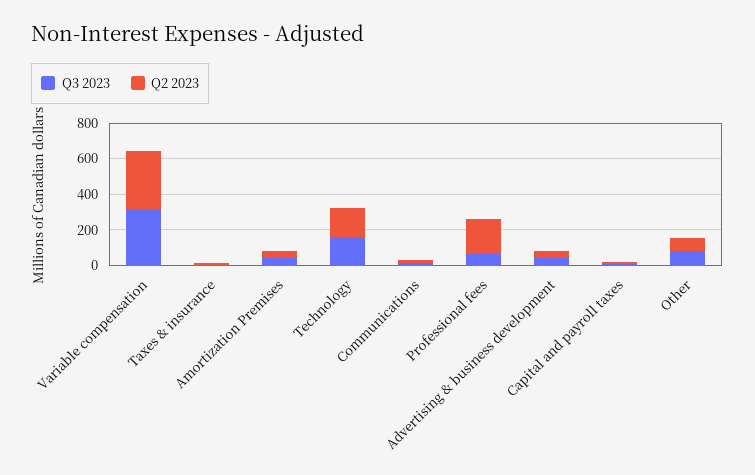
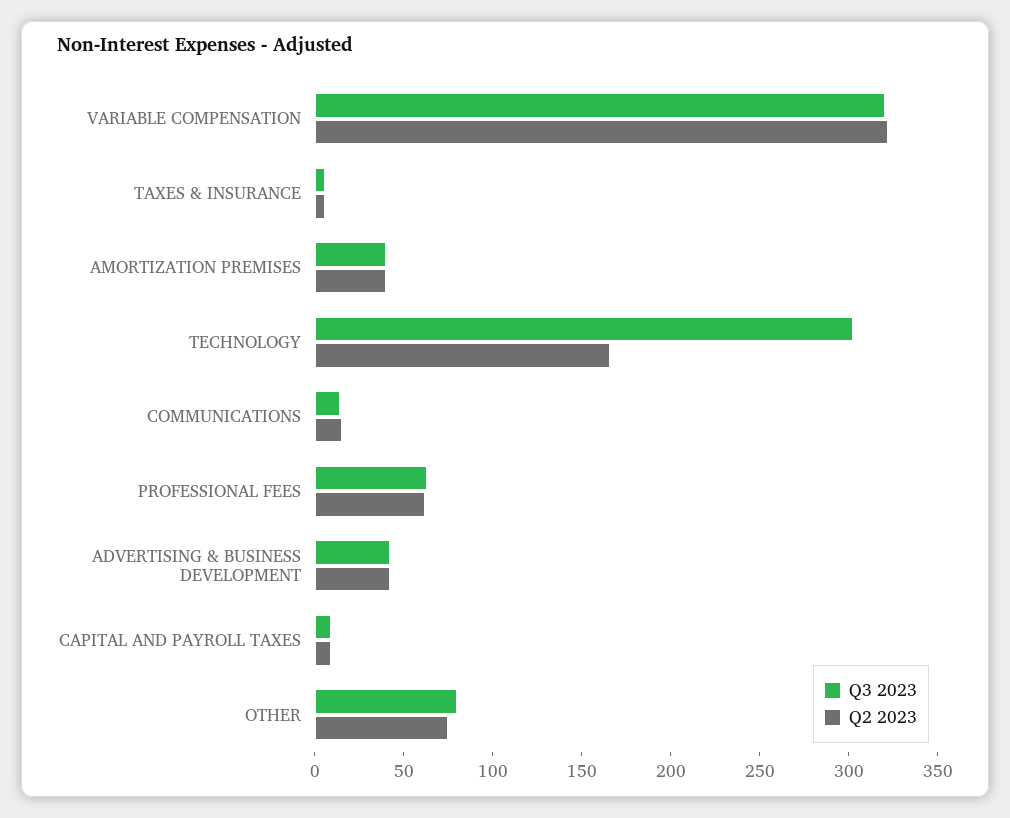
Q3 2023, Technology: 150 -> 300
Q2 2023, Professional fees: 200 -> 60

